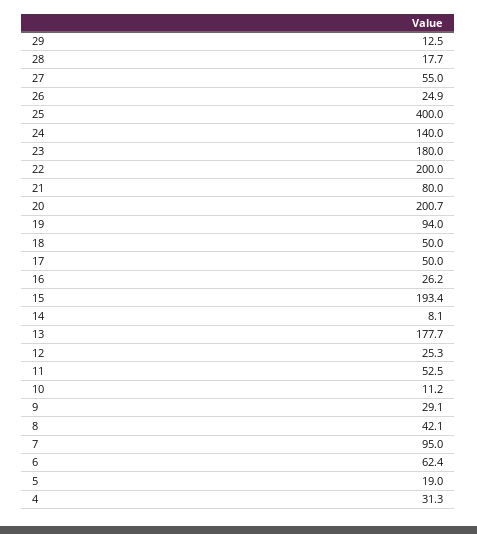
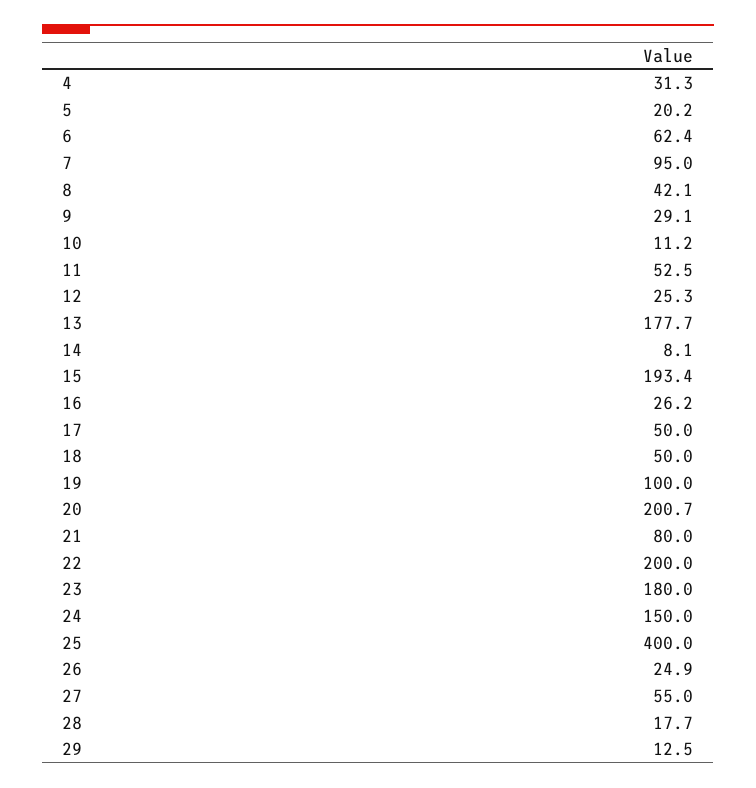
24: 140 -> 150
19: 94 -> 100
5: 19 -> 20.2

